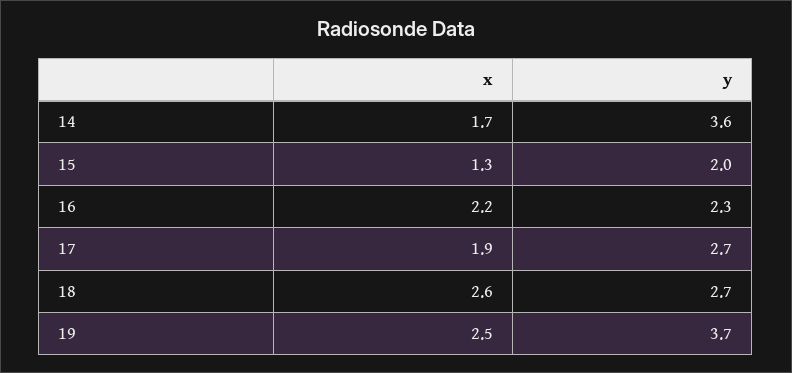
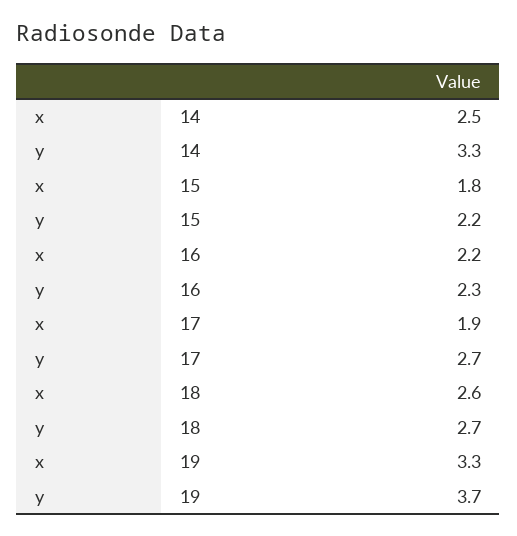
x, 14: 1.7 -> 2.5
y, 14: 3.6 -> 3.3
x, 15: 1.3 -> 1.8
y, 15: 2 -> 2.2
x, 19: 2.5 -> 3.3

